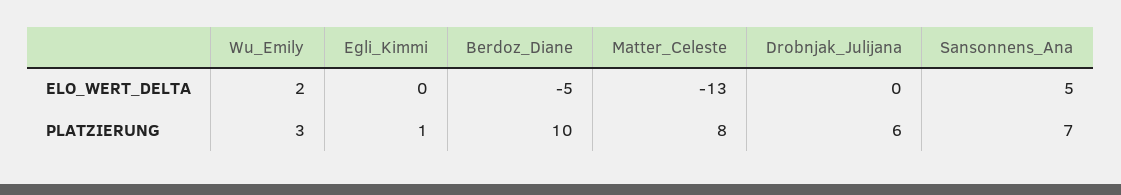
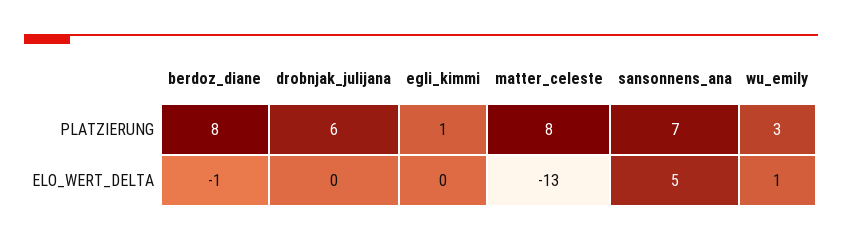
Wu_Emily, ELO_WERT_DELTA: 2 -> 1
Berdoz_Diane, ELO_WERT_DELTA: -5 -> -1
Berdoz_Diane, PLATZIERUNG: 10 -> 8

